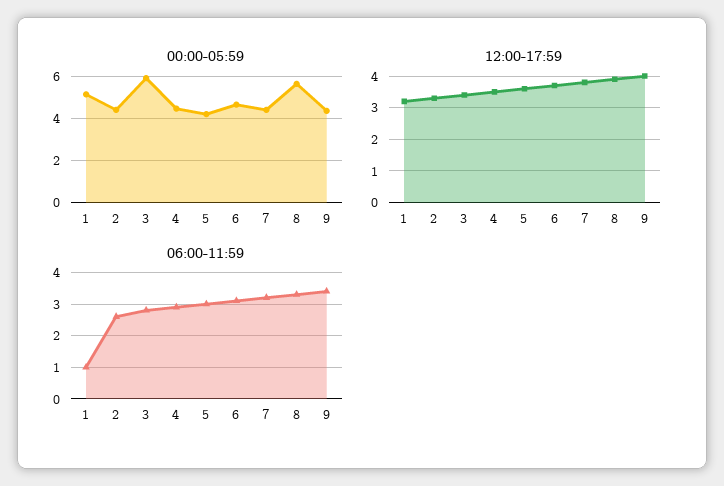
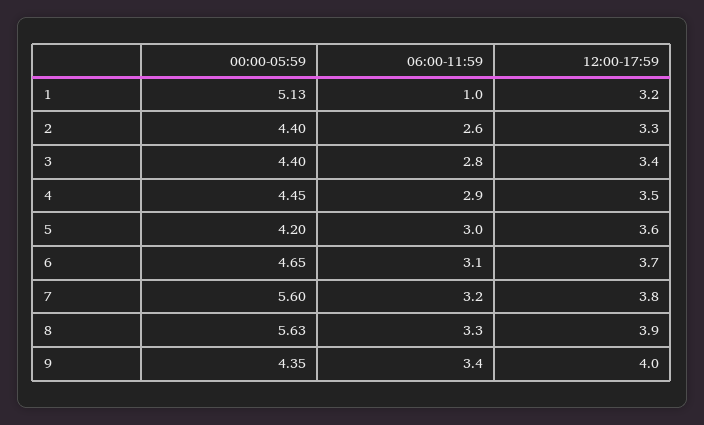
00:00-05:59, 3: 6 -> 4.4
00:00-05:59, 7: 4.5 -> 5.6

